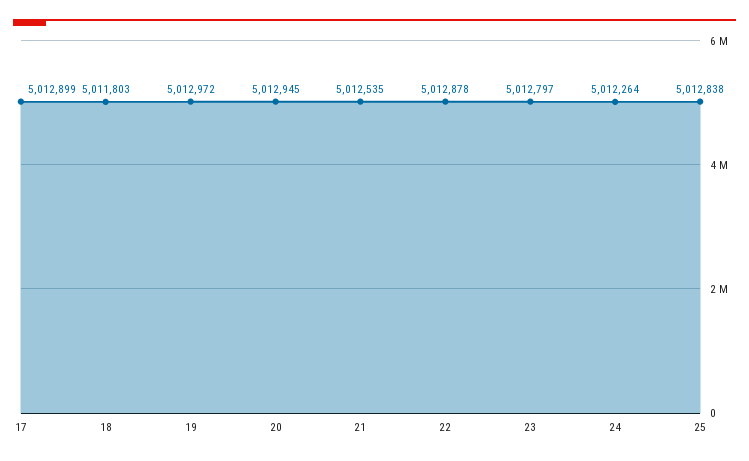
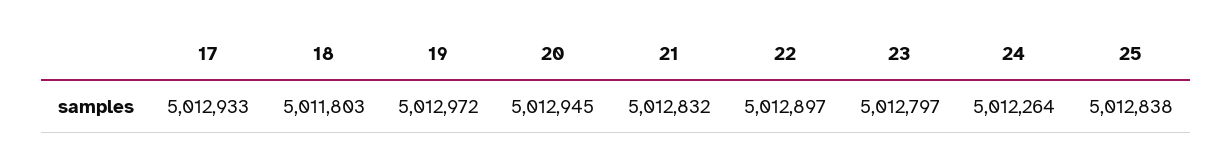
17: 5012899 -> 5012933
21: 5012535 -> 5012832
22: 5012878 -> 5012897

